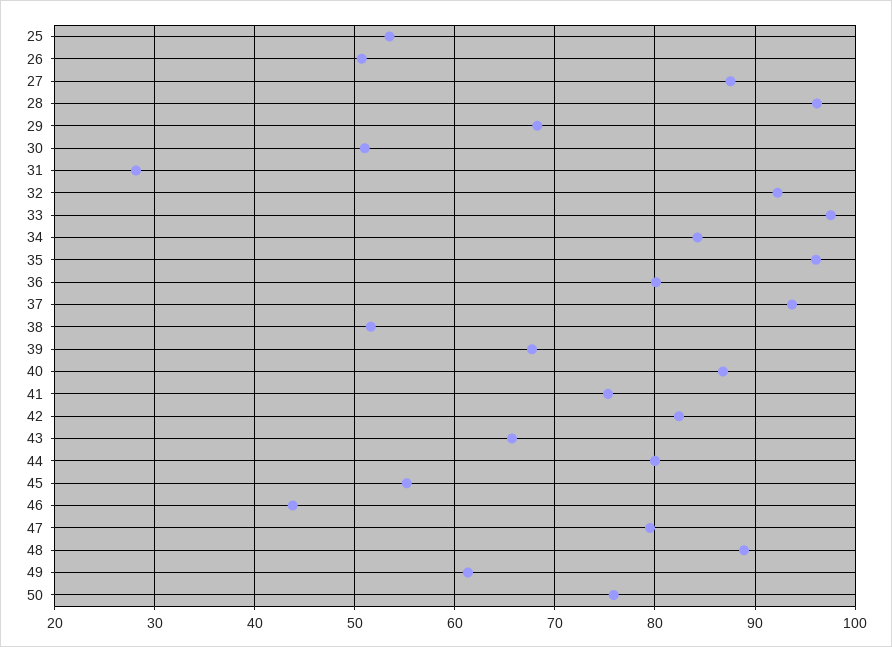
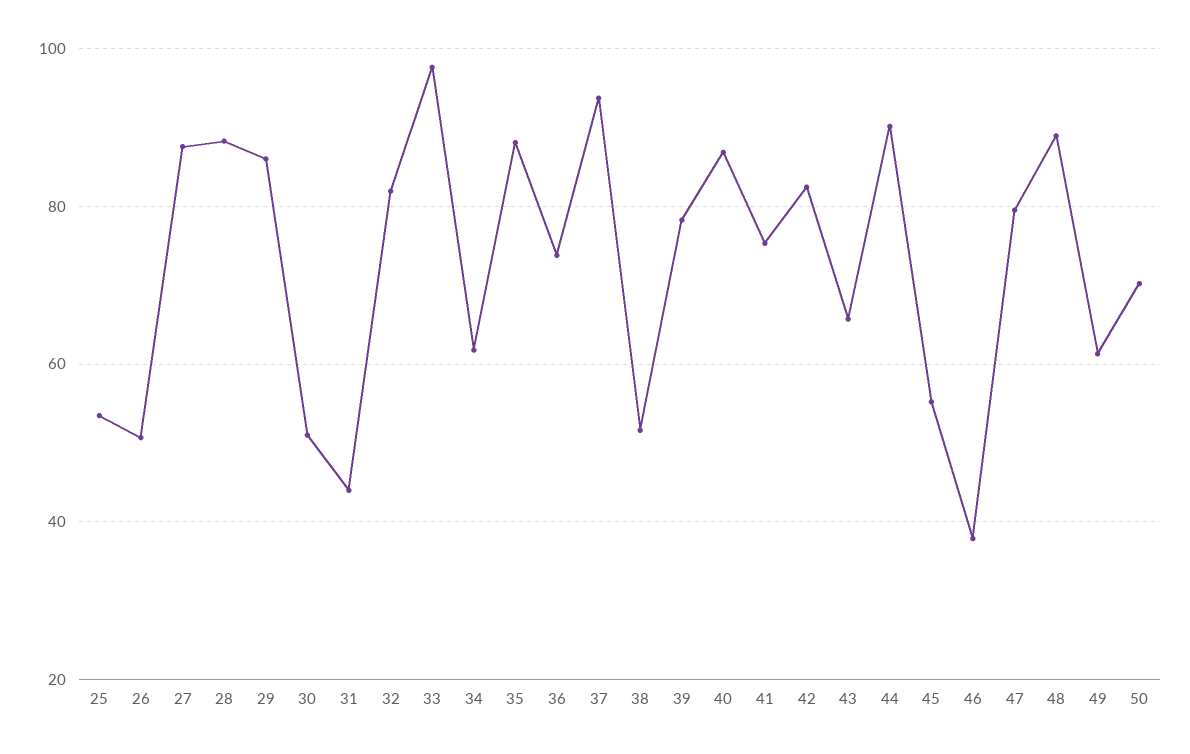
28: 96 -> 88
29: 68 -> 86
31: 28 -> 44
32: 92 -> 82
34: 84 -> 62
35: 96 -> 88
36: 80 -> 74
39: 68 -> 78
44: 80 -> 90
46: 44 -> 38
50: 76 -> 70

